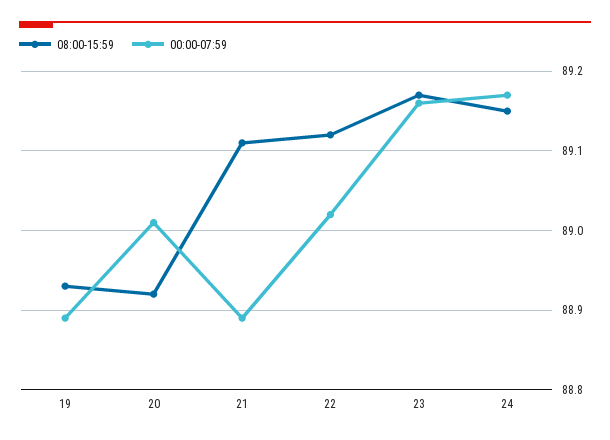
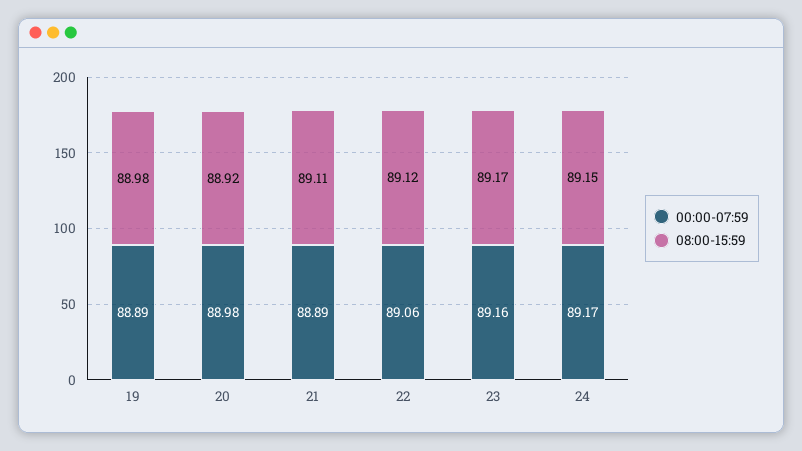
08:00-15:59, 19: 88.93 -> 88.98
00:00-07:59, 20: 89.01 -> 88.98
00:00-07:59, 22: 89.02 -> 89.06

